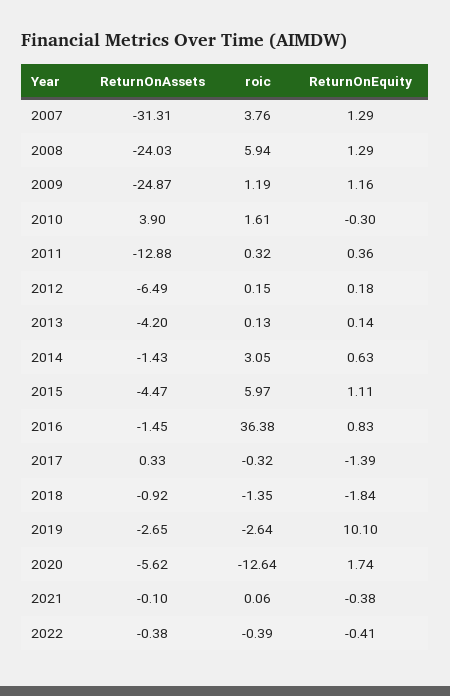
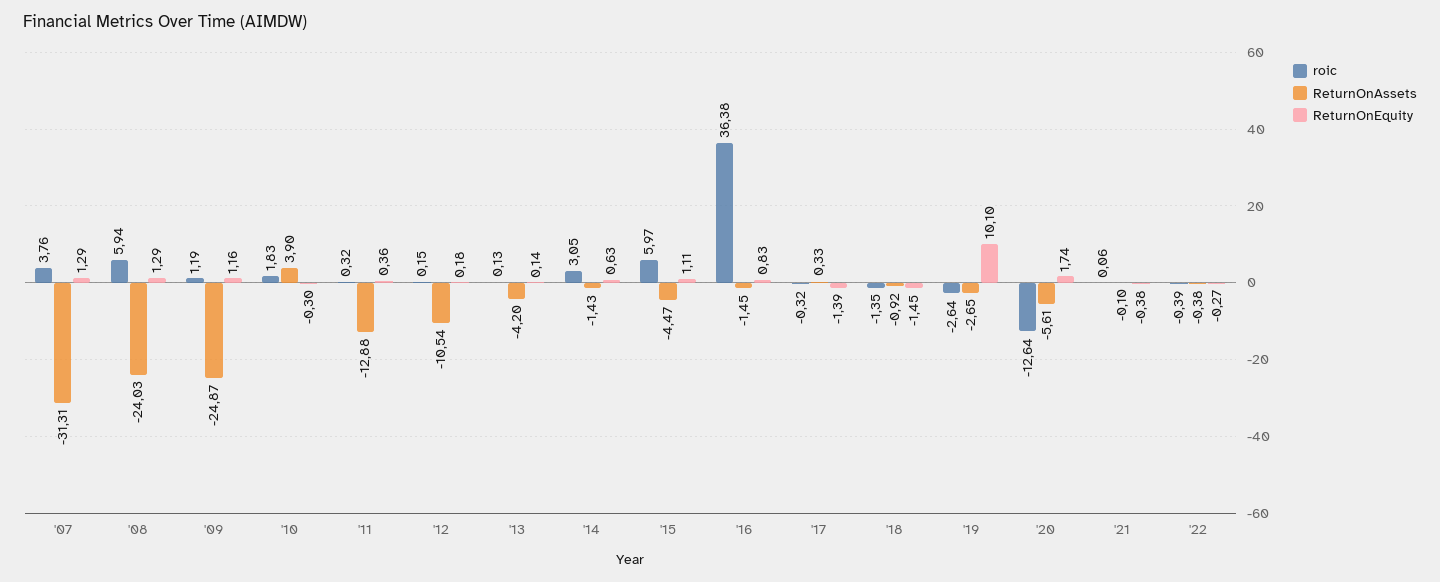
roic, 2010: 1.61 -> 1.83
ReturnOnAssets, 2012: -6.49 -> -10.54
ReturnOnEquity, 2018: -1.84 -> -1.45
ReturnOnAssets, 2020: -5.62 -> -5.61
ReturnOnEquity, 2022: -0.41 -> -0.27

